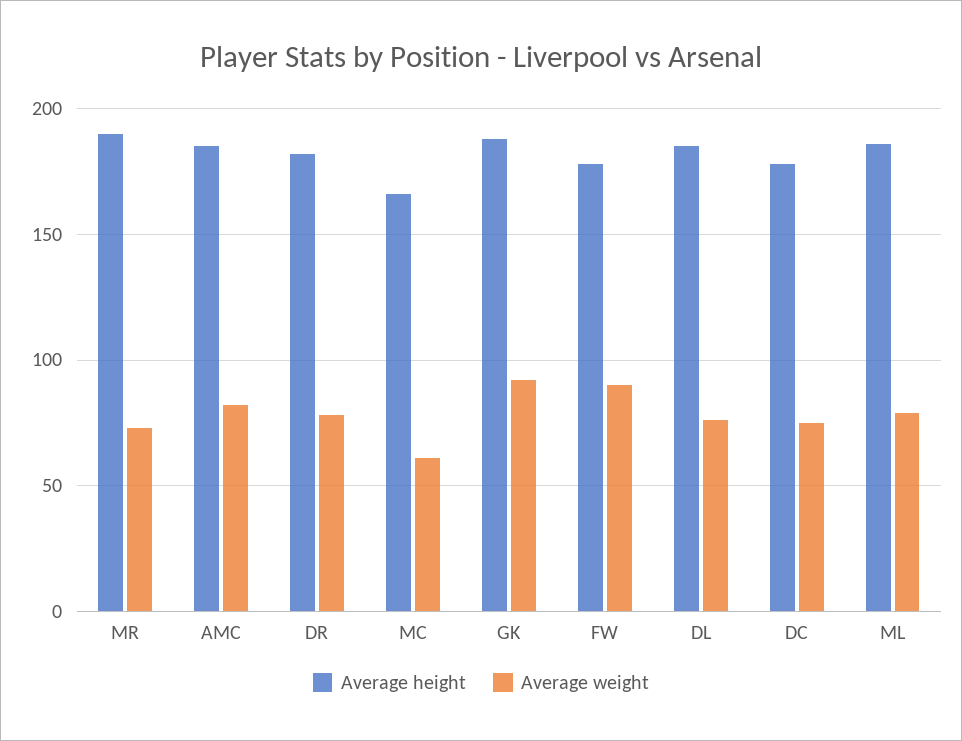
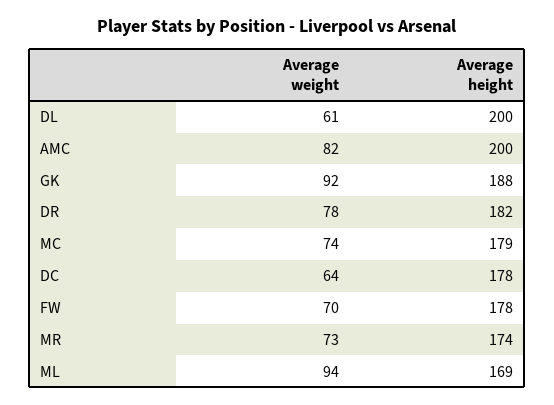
Average height, MR: 190 -> 174
Average height, AMC: 185 -> 200
Average height, MC: 165 -> 179
Average weight, MC: 60 -> 74
Average weight, FW: 90 -> 70
Average height, DL: 185 -> 200
Average weight, DL: 75 -> 61
Average weight, DC: 75 -> 64
Average height, ML: 185 -> 169
Average weight, ML: 80 -> 94

